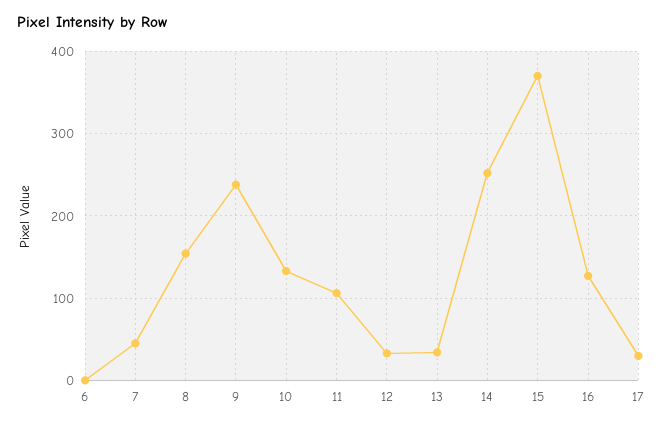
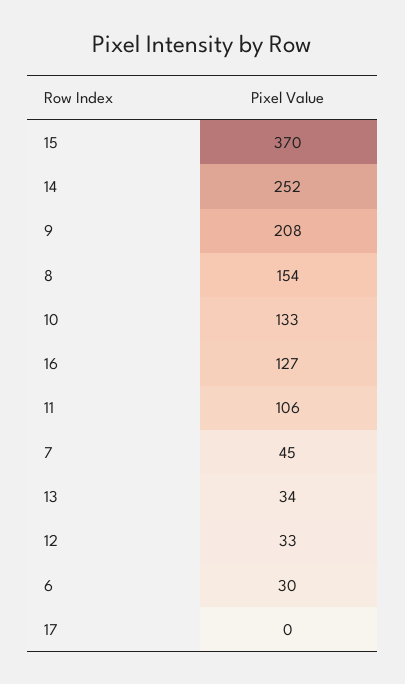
6: 0 -> 30
9: 240 -> 208
17: 30 -> 0

